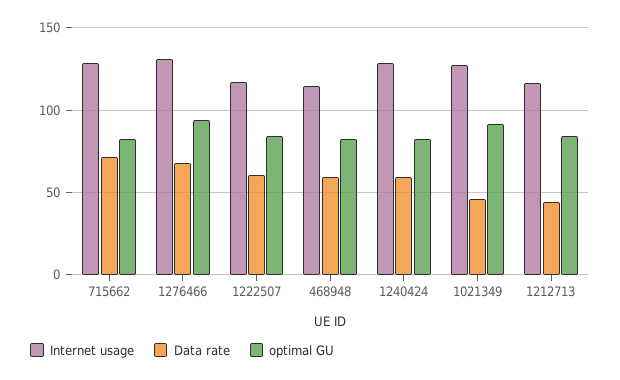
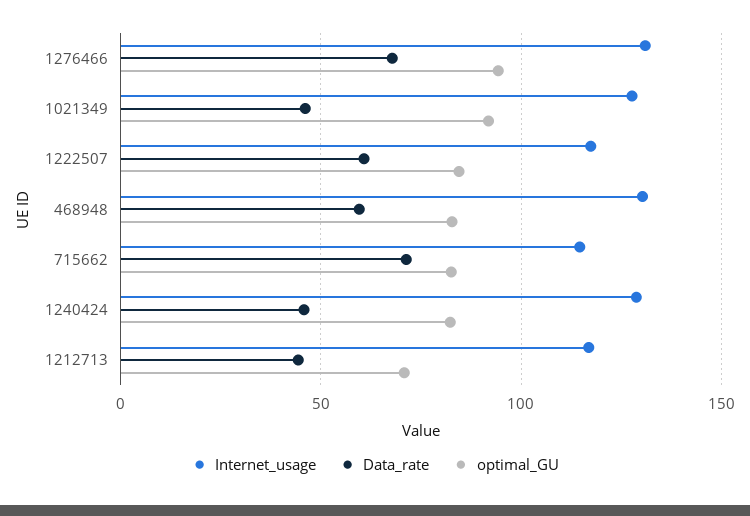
Internet usage, 715662: 130 -> 115
Internet usage, 468948: 115 -> 130
Data rate, 1240424: 60 -> 45
optimal GU, 1212713: 85 -> 70

